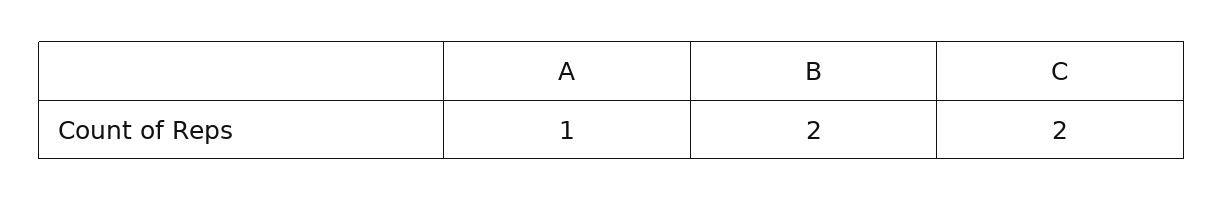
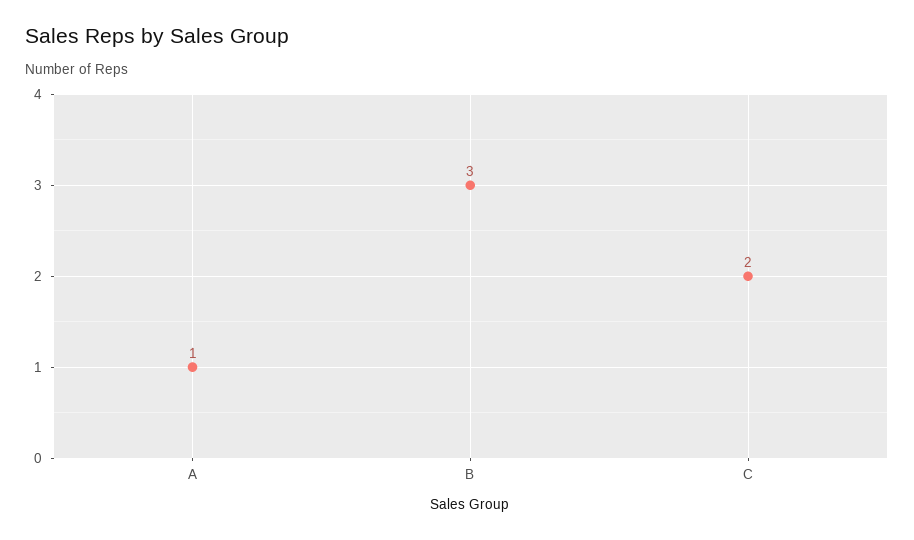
B: 2 -> 3

